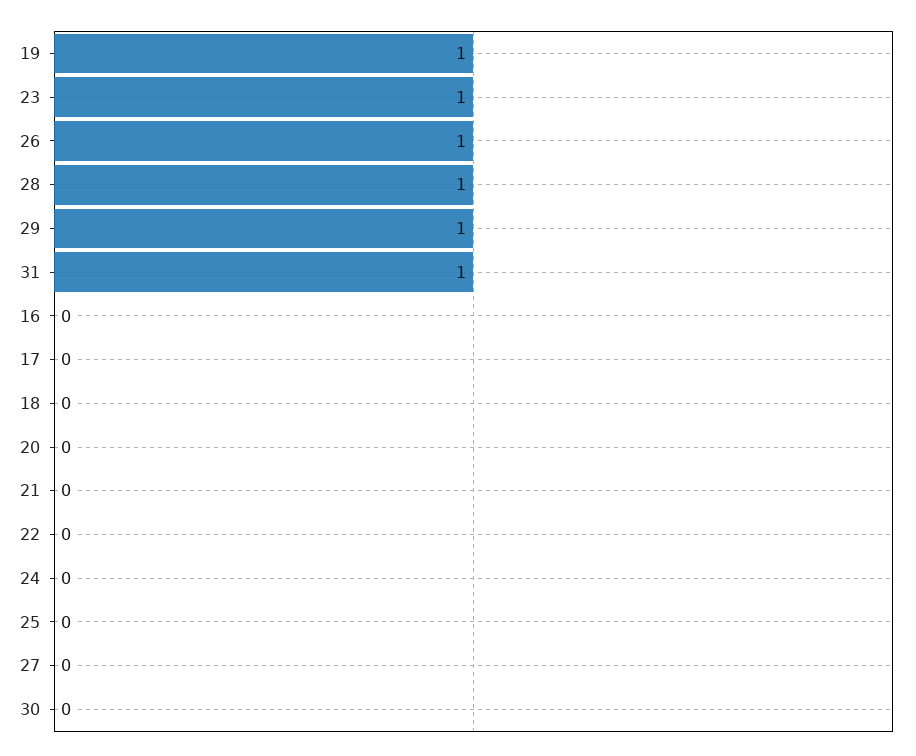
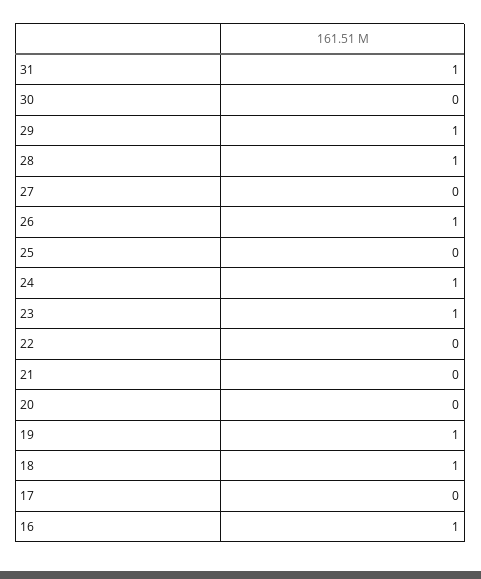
16: 0 -> 1
18: 0 -> 1
24: 0 -> 1

